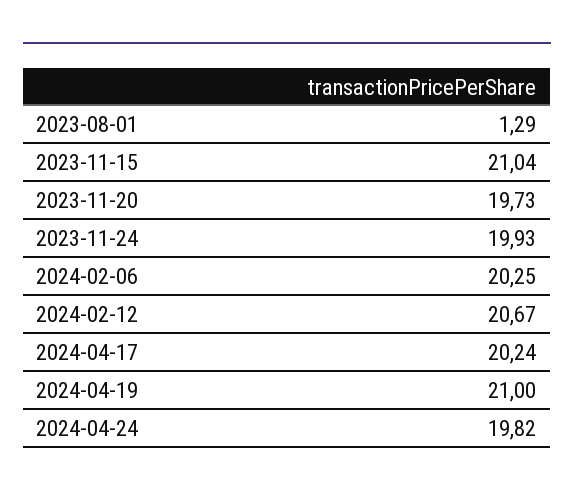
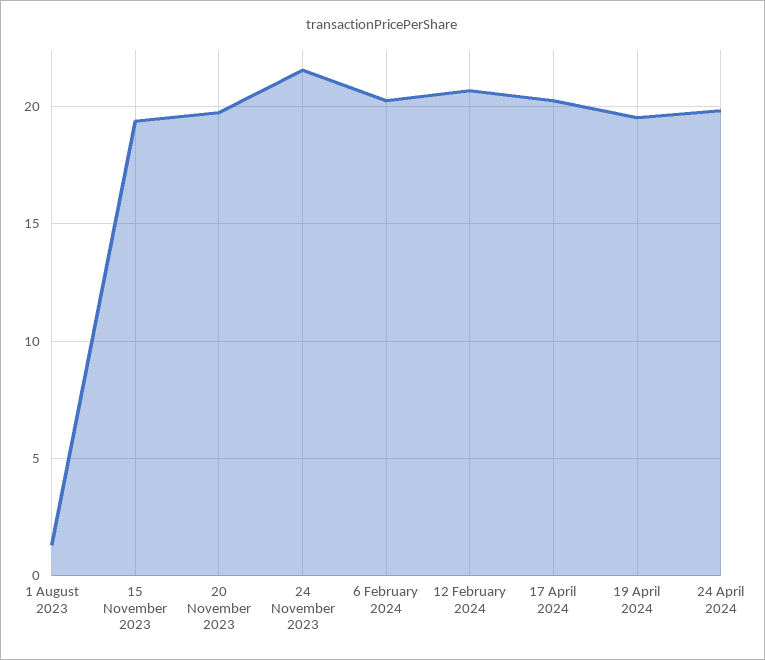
2023-11-15: 21.04 -> 19.5
2023-11-24: 19.93 -> 21.5
2024-04-19: 21 -> 19.5

